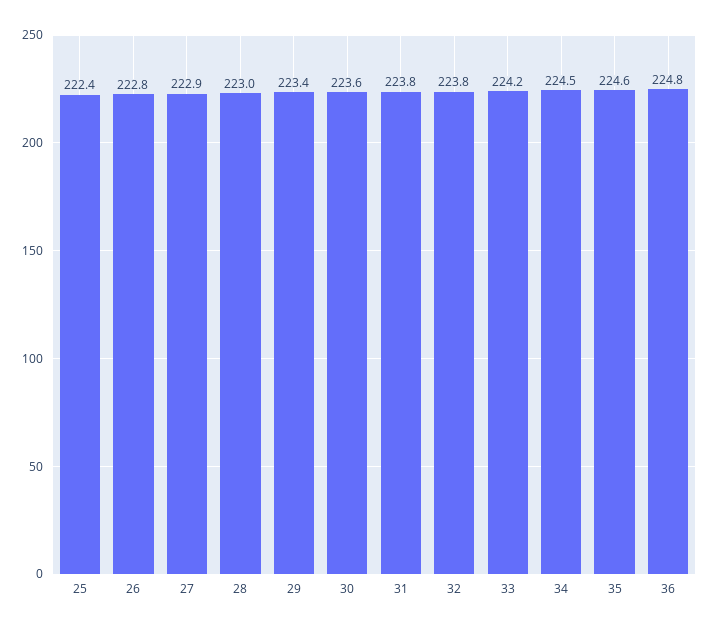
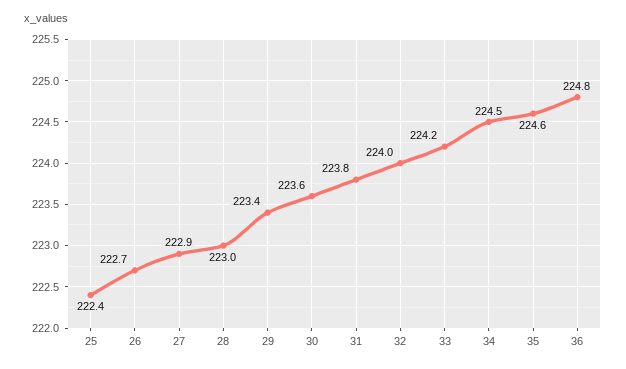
26: 222.8 -> 222.7
32: 223.8 -> 224

